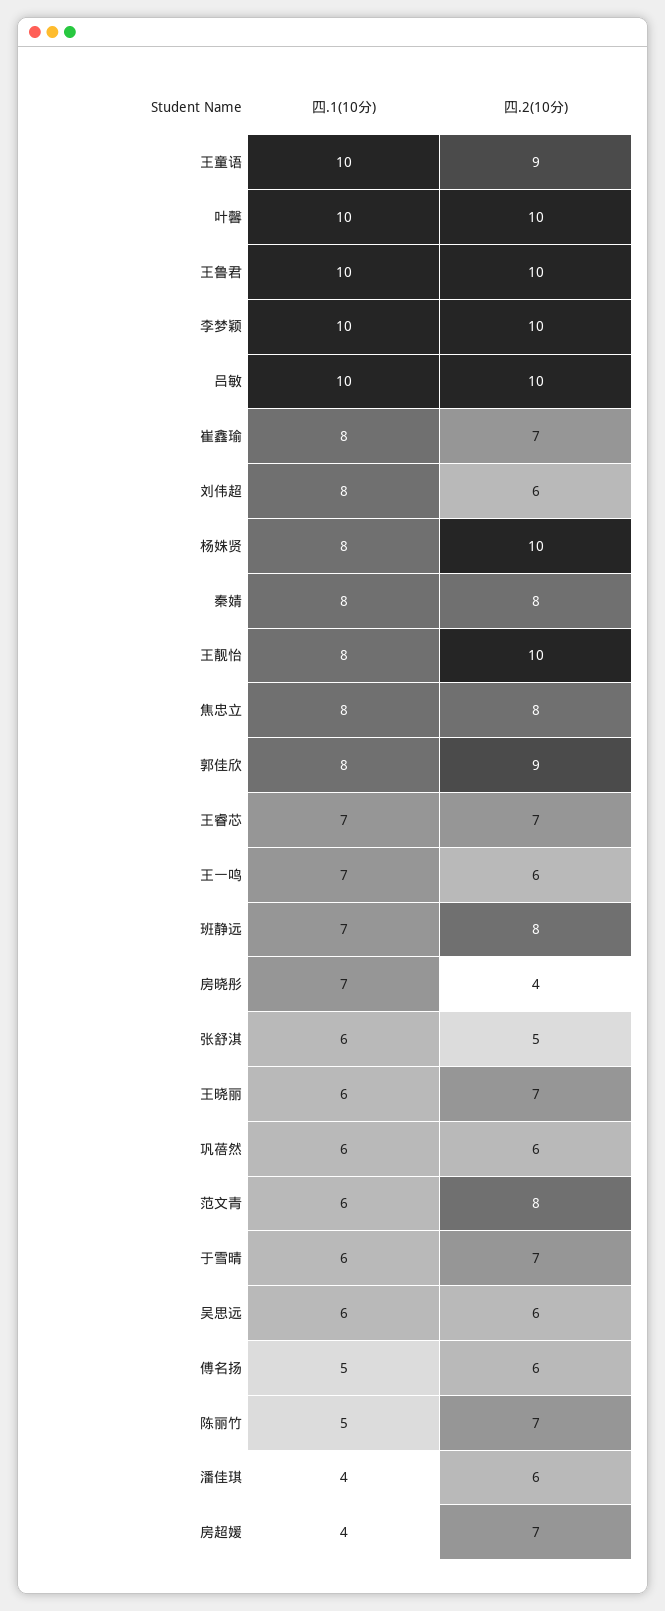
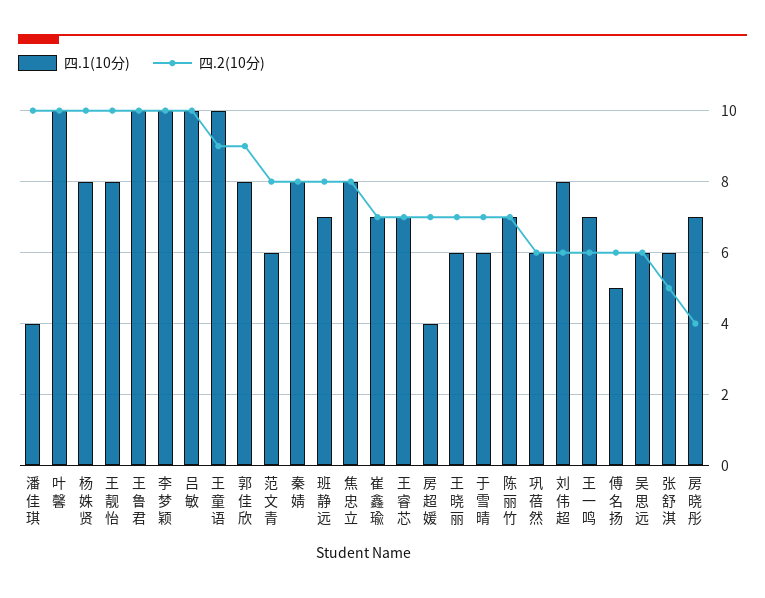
四.1(10分), 崔鑫瑜: 8 -> 7
四.1(10分), 陈丽竹: 5 -> 7
四.2(10分), 潘佳琪: 6 -> 10

